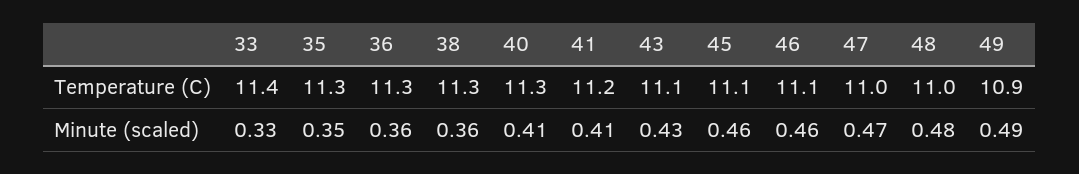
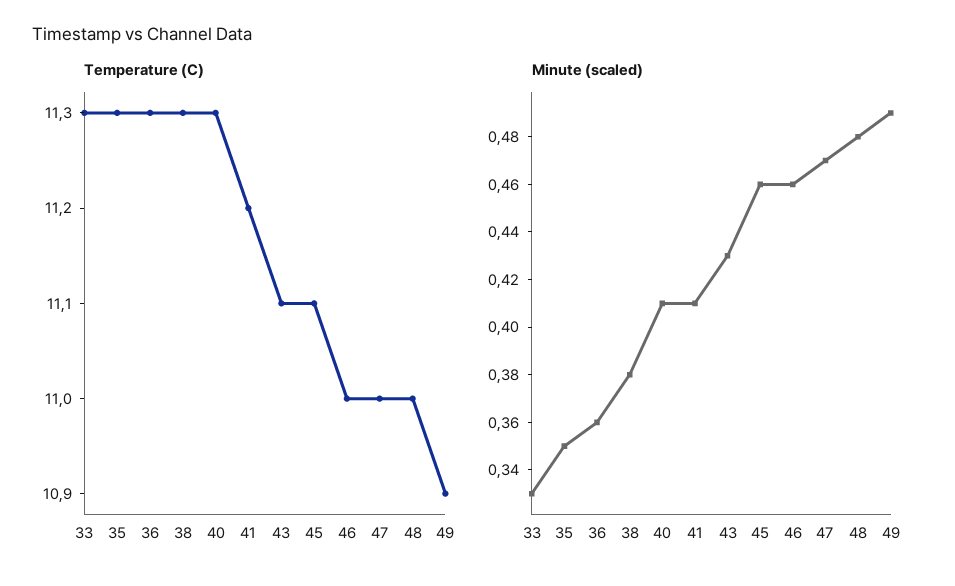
Temperature (C), 33: 11.4 -> 11.3
Temperature (C), 46: 11.1 -> 11
Minute (scaled), 38: 0.36 -> 0.38

